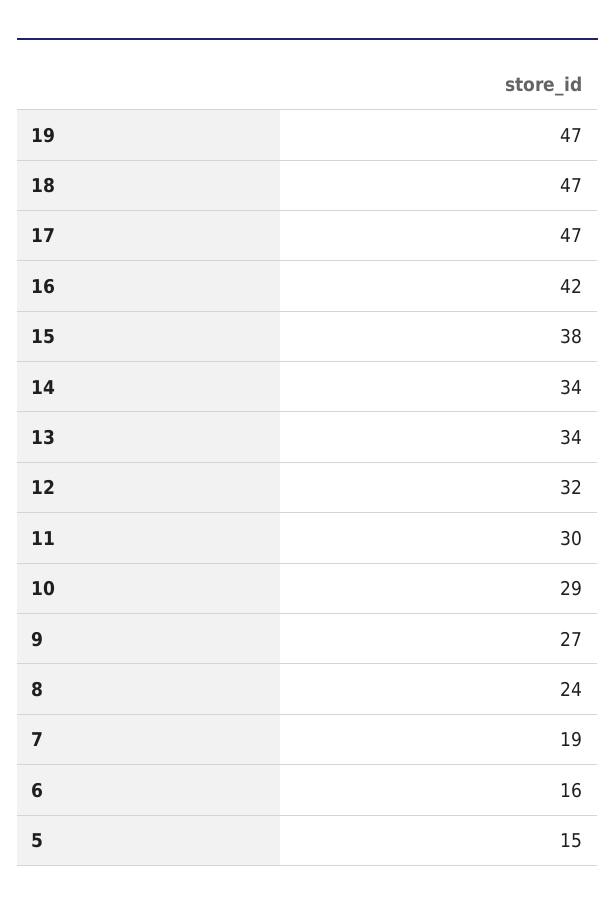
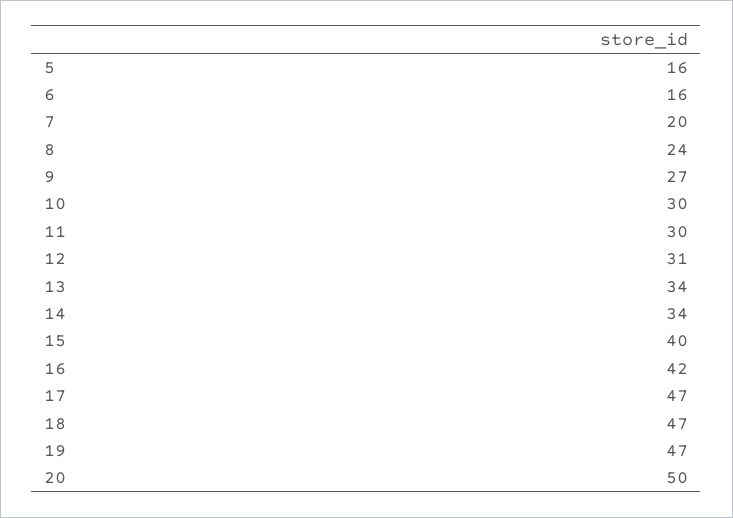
15: 38 -> 40
12: 32 -> 31
10: 29 -> 30
7: 19 -> 20
5: 15 -> 16
20: none -> 50

